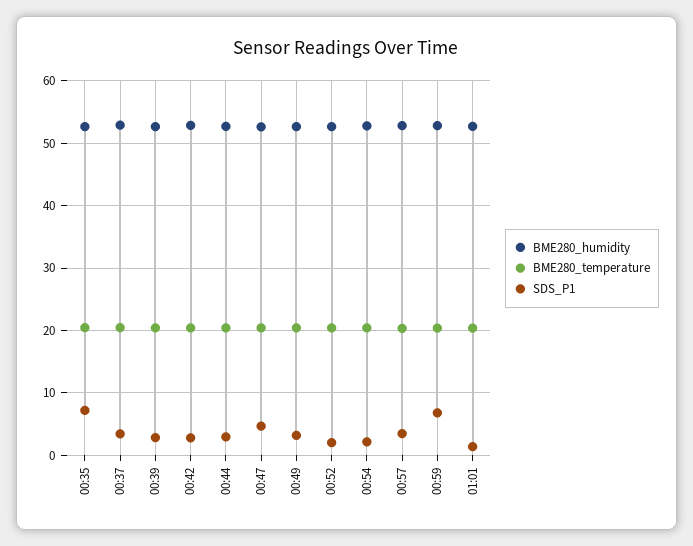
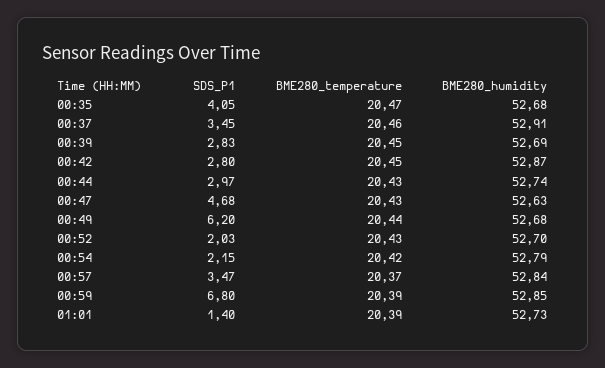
SDS_P1, 00:35: 7 -> 4.05
SDS_P1, 00:49: 3 -> 6.2

